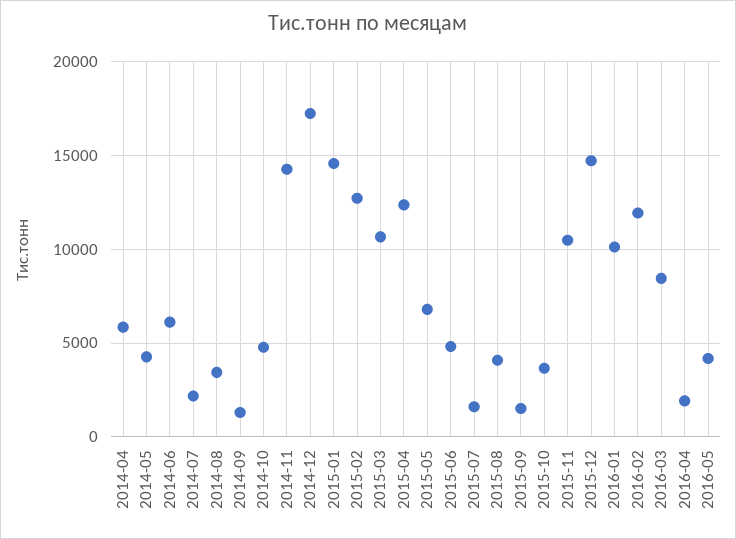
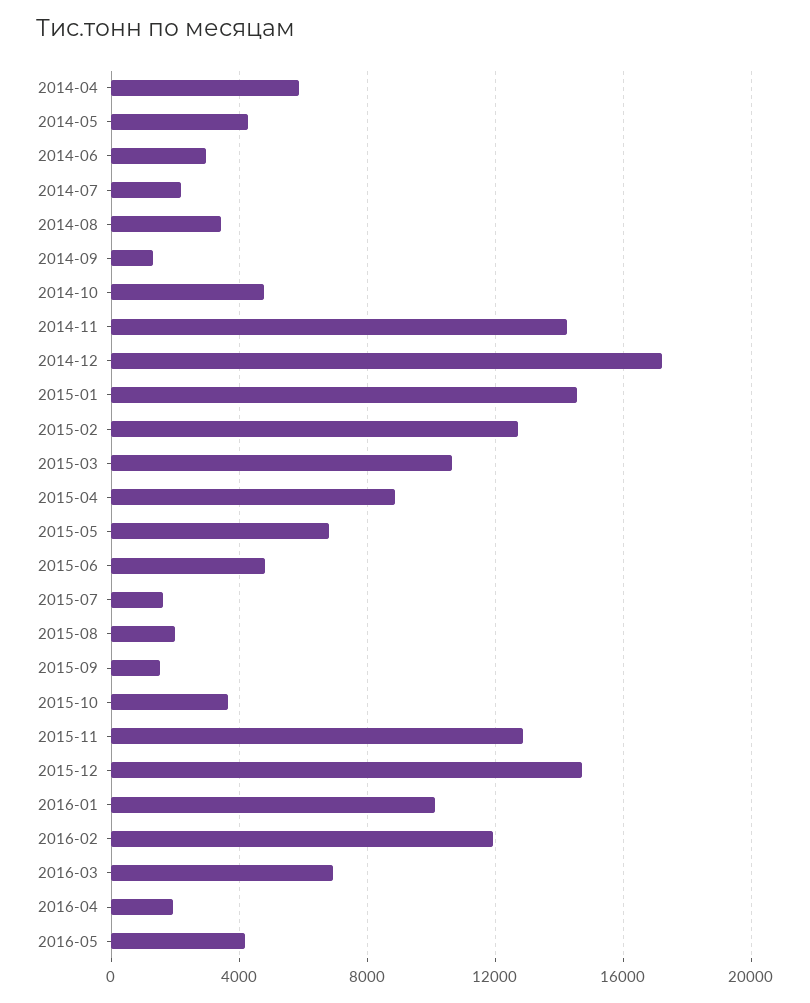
2014-06: 6000 -> 3000
2015-04: 12500 -> 9000
2015-08: 4000 -> 2000
2015-11: 10500 -> 13000
2016-03: 8500 -> 7000

